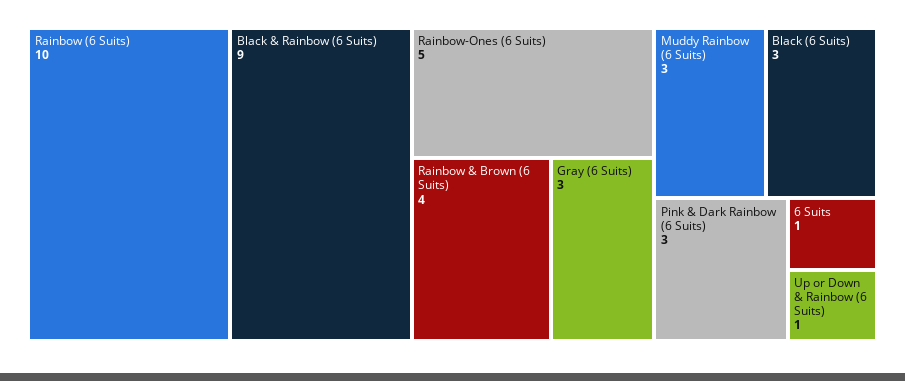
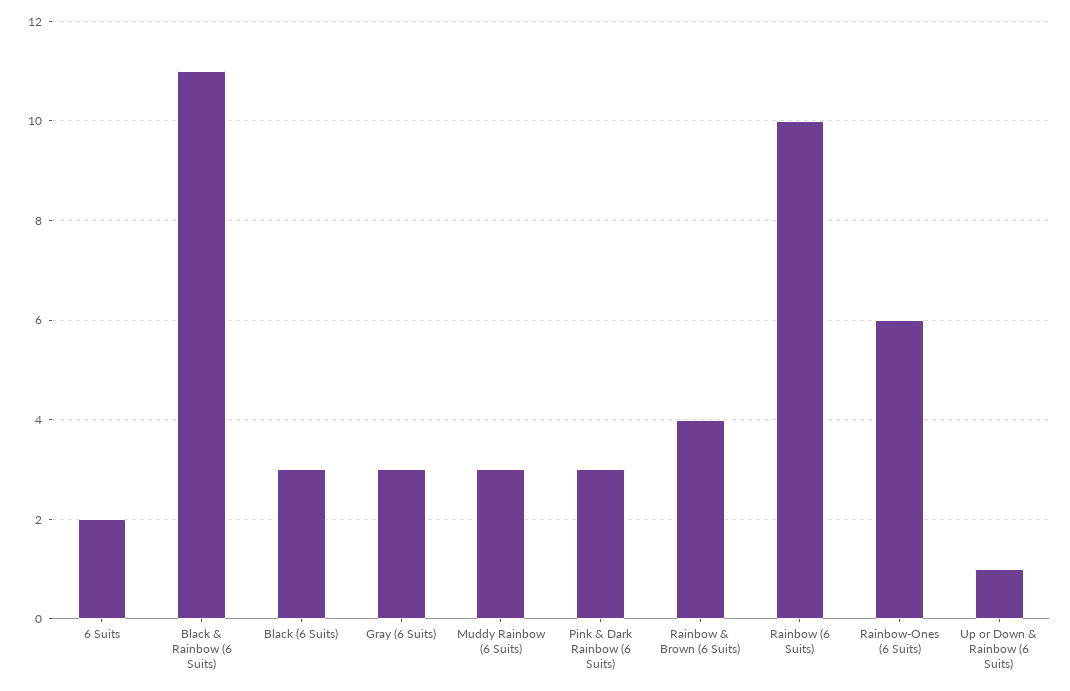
Black & Rainbow (6 Suits): 9 -> 11
Rainbow-Ones (6 Suits): 5 -> 6
6 Suits: 1 -> 2

